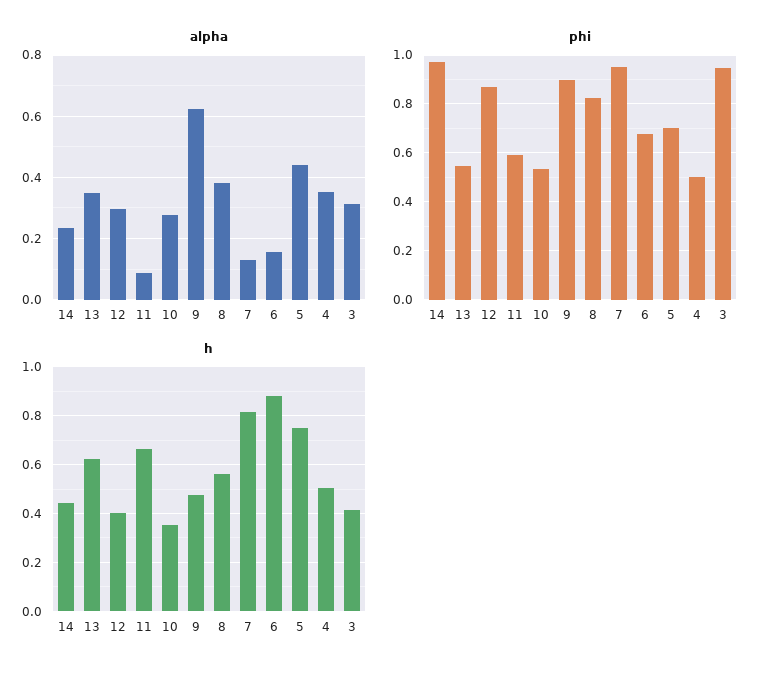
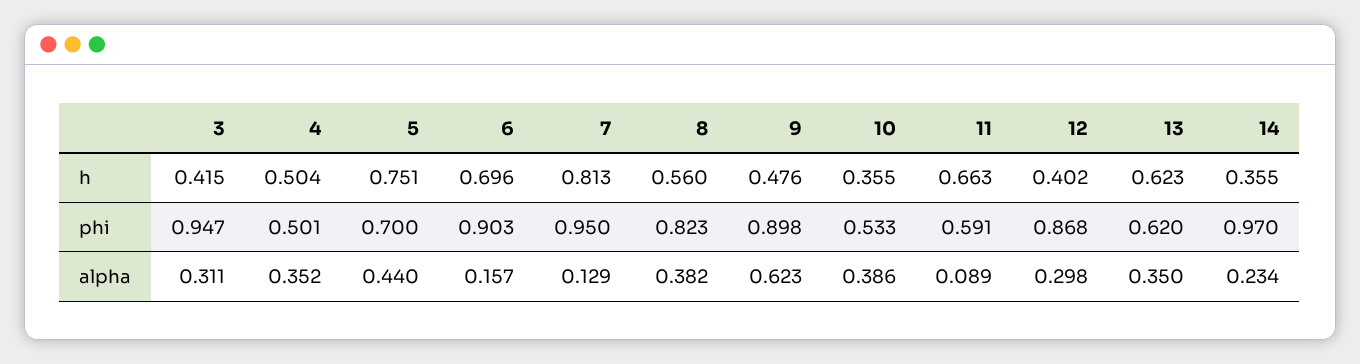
alpha, 10: 0.28 -> 0.386
phi, 13: 0.55 -> 0.62
phi, 6: 0.675 -> 0.903
h, 14: 0.45 -> 0.355
h, 6: 0.875 -> 0.696

